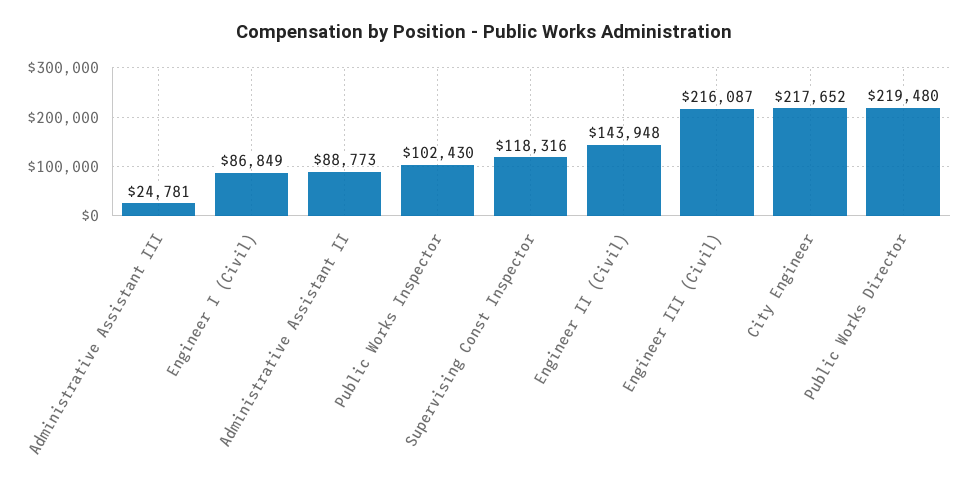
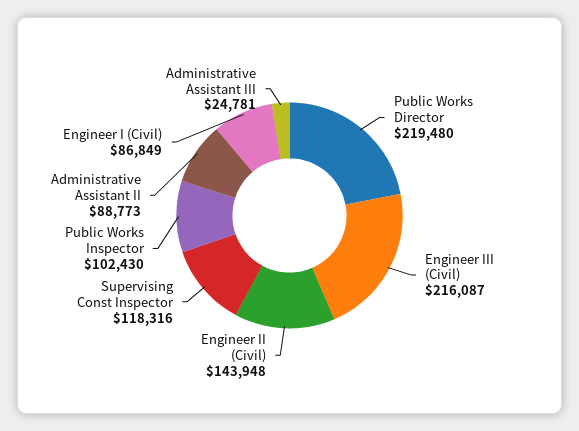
City Engineer: 217652 -> none

